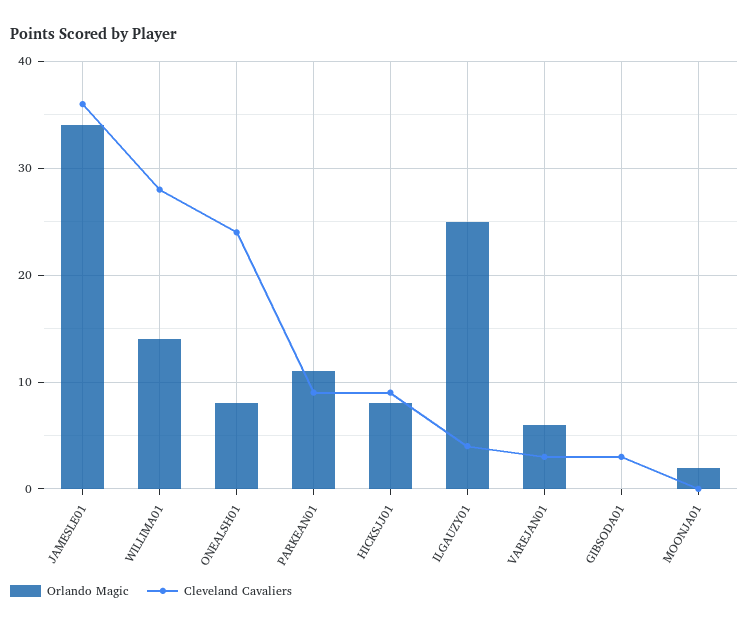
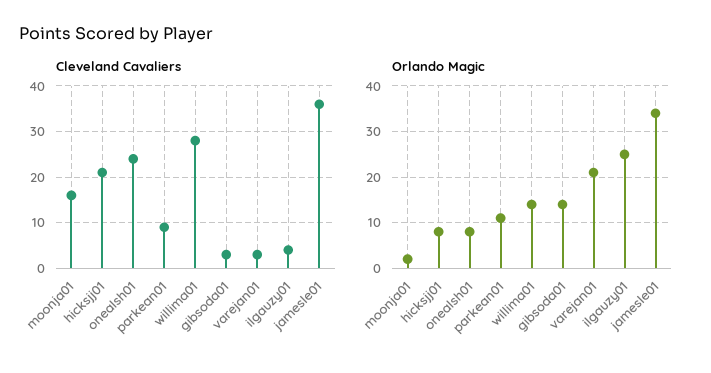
Cleveland Cavaliers, HICKSJJ01: 9 -> 20
Orlando Magic, VAREJAN01: 6 -> 20
Orlando Magic, GIBSODA01: 0 -> 15
Cleveland Cavaliers, MOONJA01: 0 -> 15

